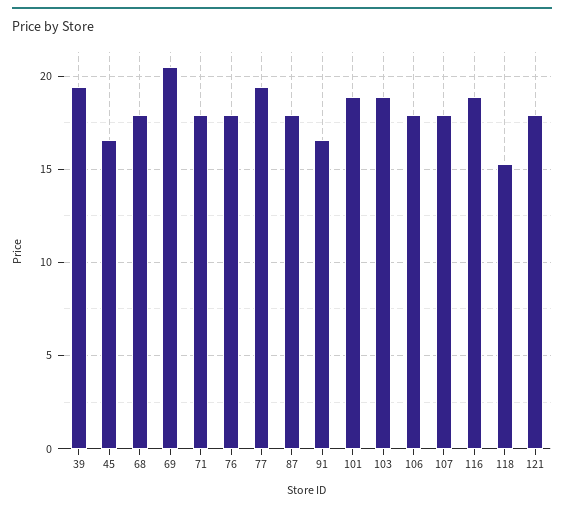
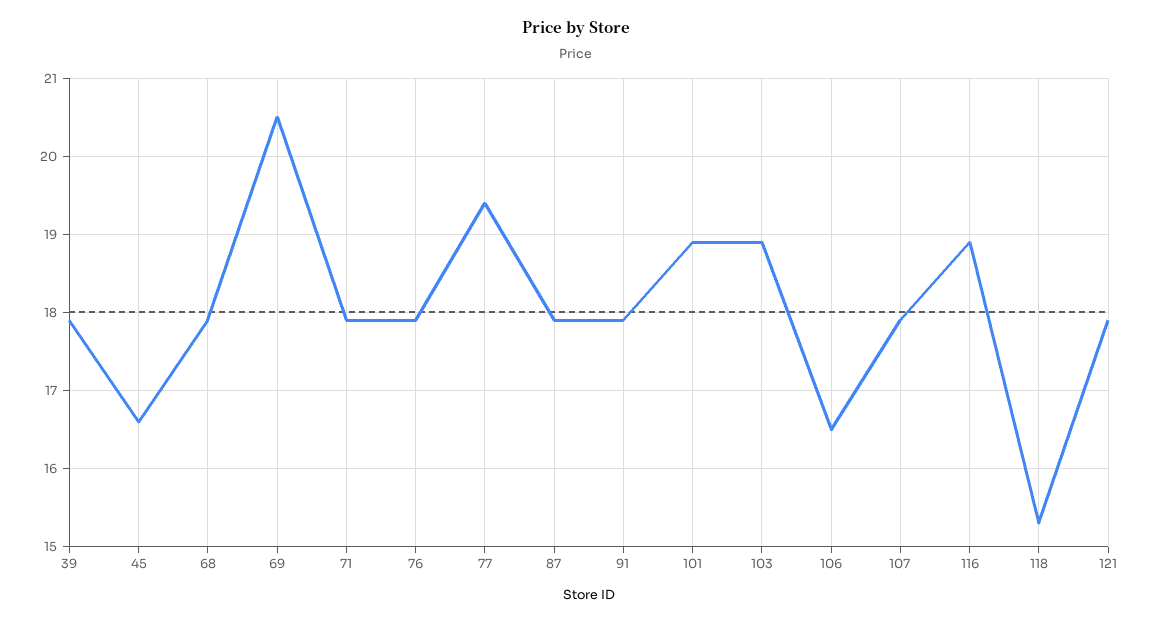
39: 19.5 -> 17.9
91: 16.5 -> 17.9
106: 18 -> 16.5

